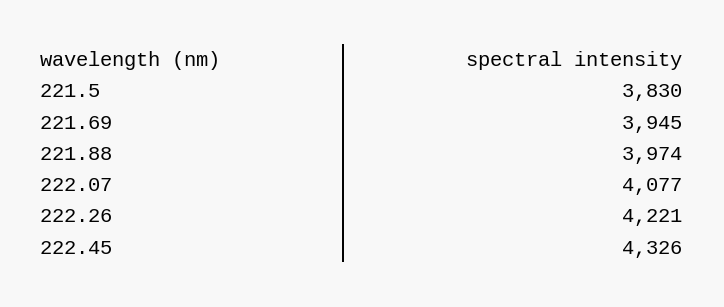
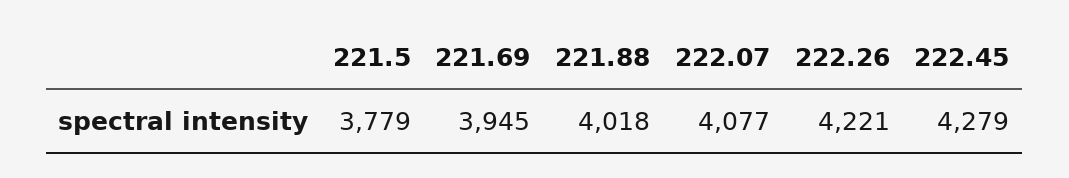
221.5: 3830 -> 3779
221.88: 3974 -> 4018
222.45: 4326 -> 4279

